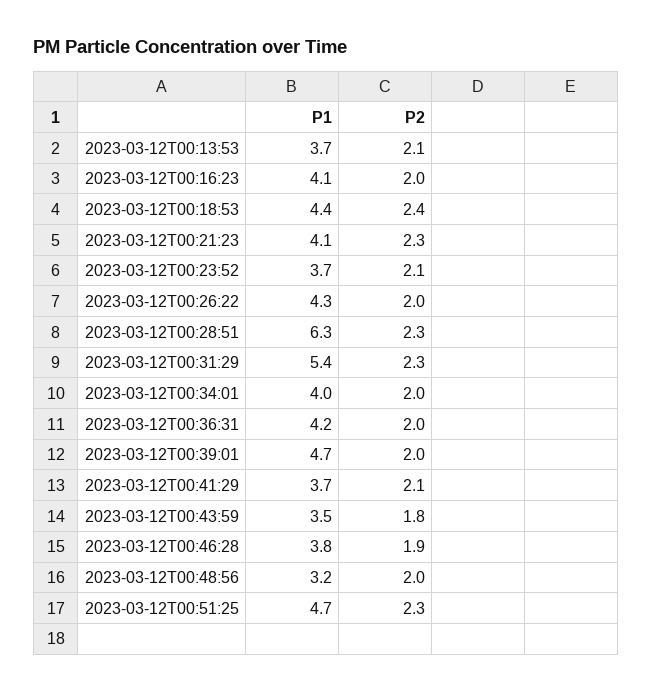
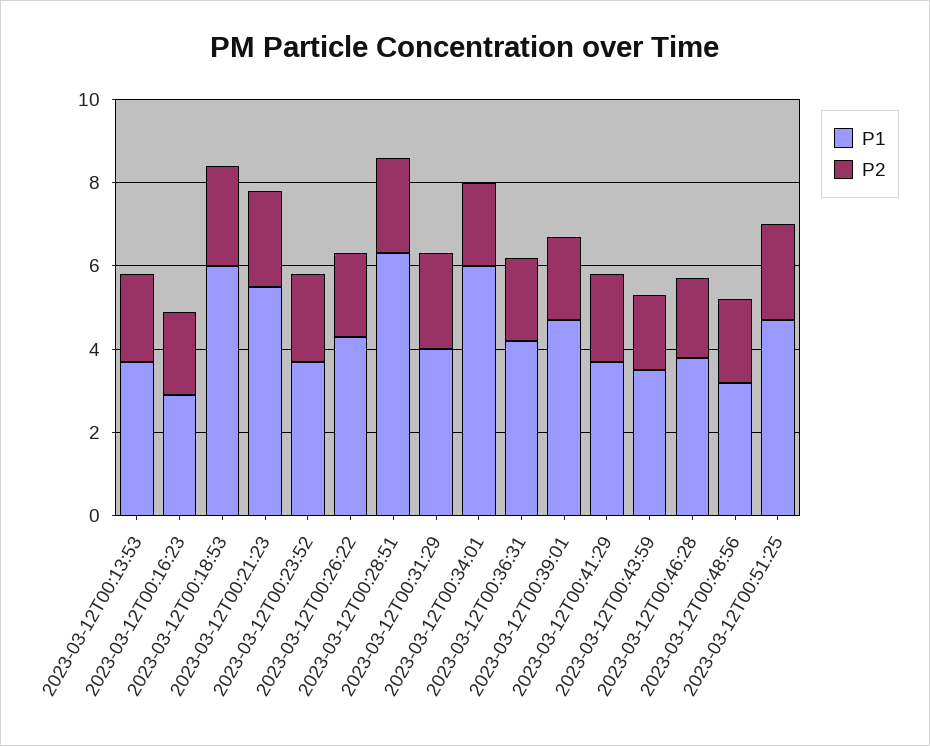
P1, 2023-03-12T00:16:23: 4.1 -> 3
P1, 2023-03-12T00:18:53: 4.4 -> 6
P1, 2023-03-12T00:21:23: 4.1 -> 5.5
P1, 2023-03-12T00:31:29: 5.4 -> 4
P1, 2023-03-12T00:34:01: 4 -> 6

